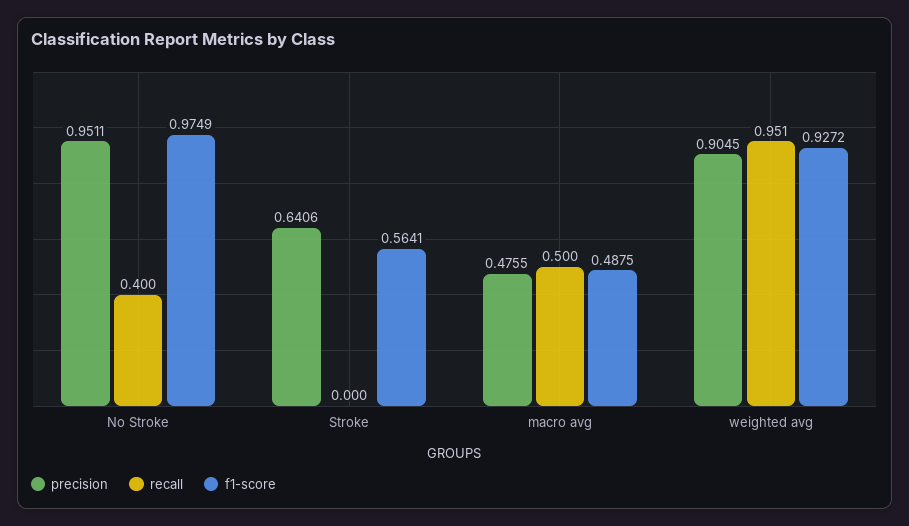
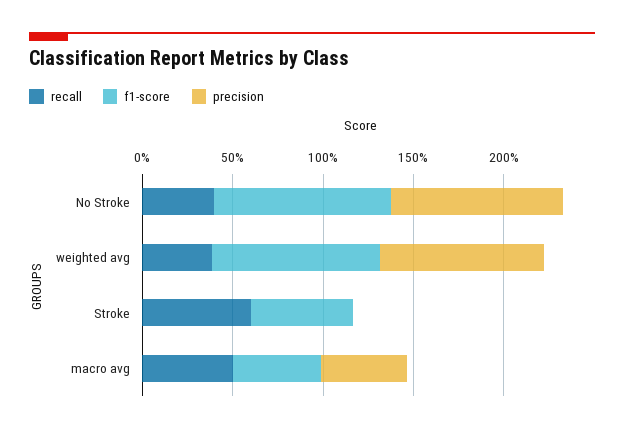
precision, Stroke: 0.6406 -> 0
recall, Stroke: 0 -> 0.6
recall, weighted avg: 0.951 -> 0.4

